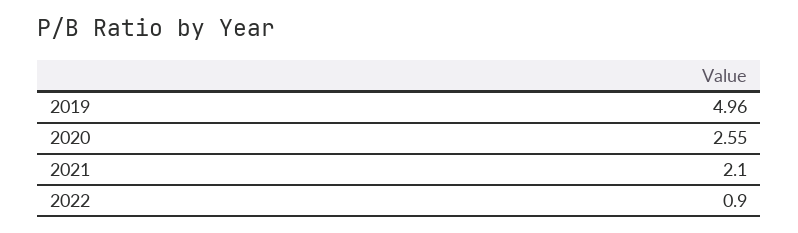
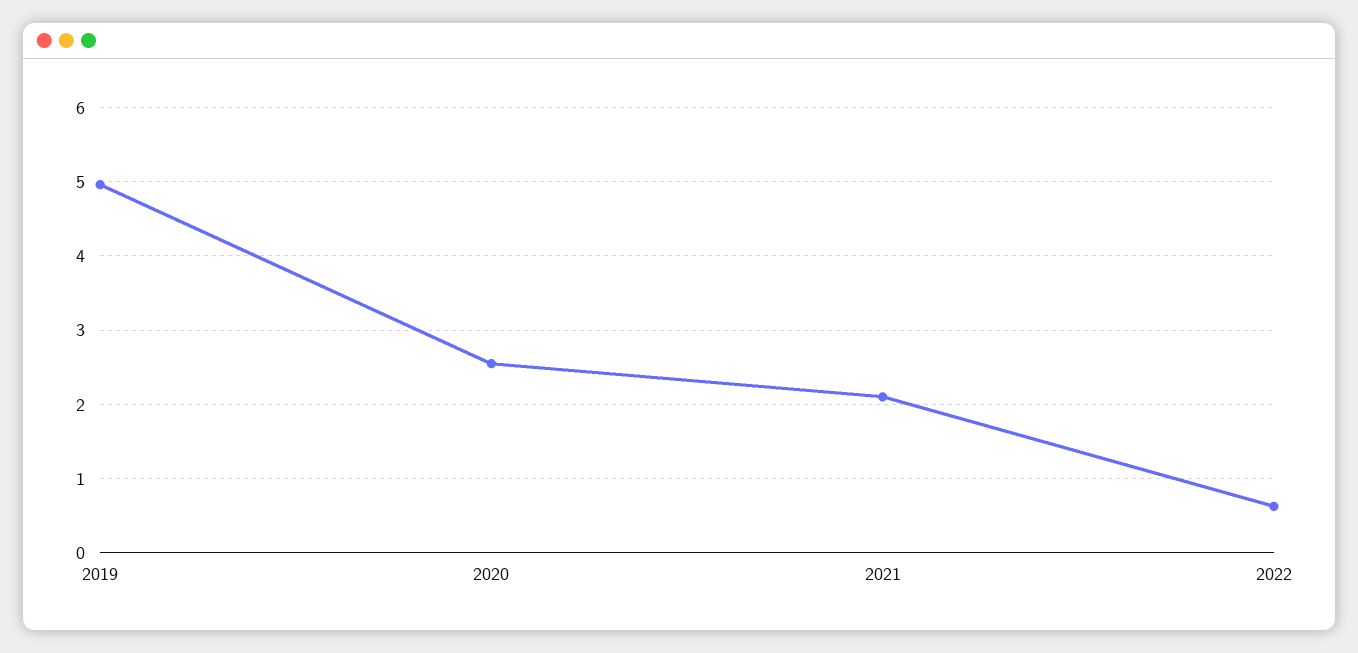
2022: 0.9 -> 0.6

